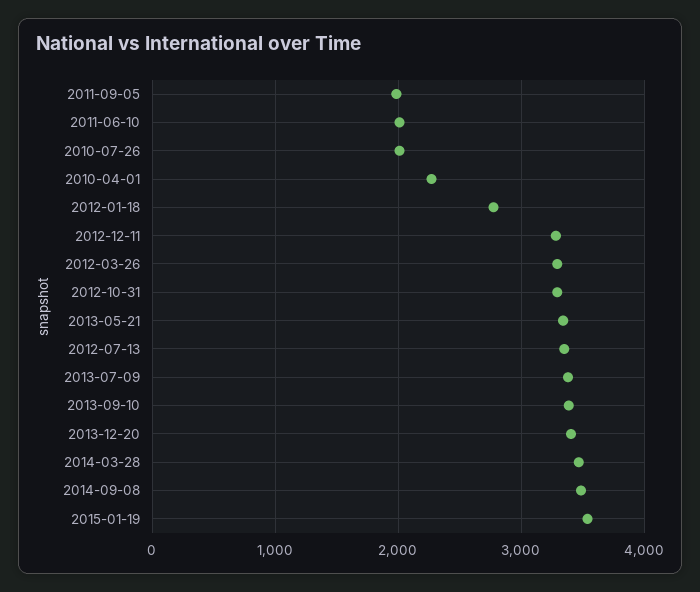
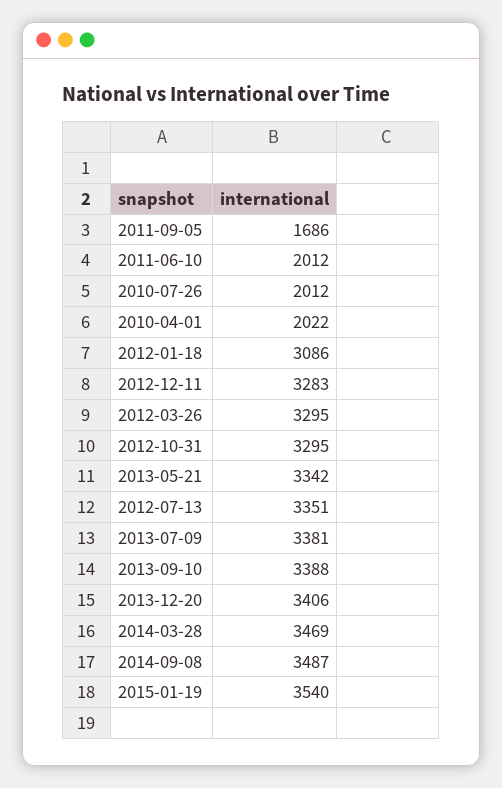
2011-09-05: 2000 -> 1686
2010-04-01: 2300 -> 2022
2012-01-18: 2800 -> 3086

